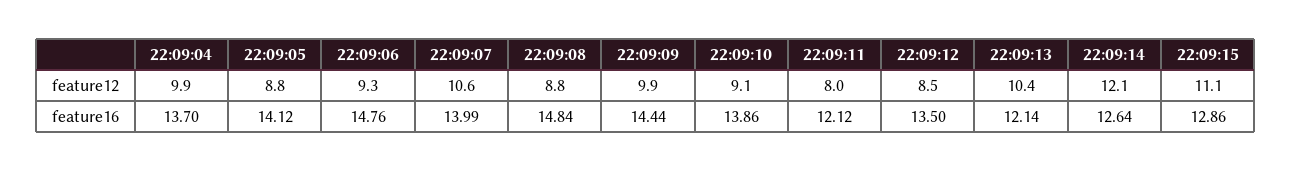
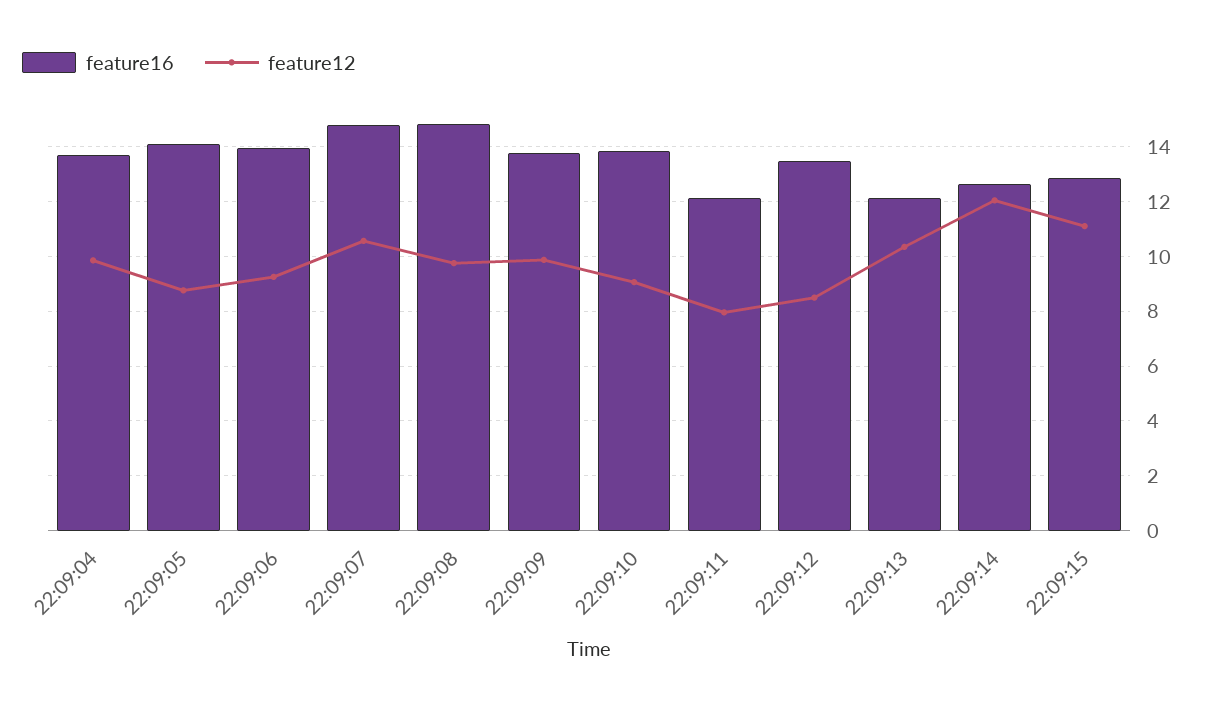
feature12, 22:09:08: 8.8 -> 9.75
feature16, 22:09:06: 14.76 -> 14
feature16, 22:09:07: 13.99 -> 14.75
feature16, 22:09:09: 14.44 -> 13.75

